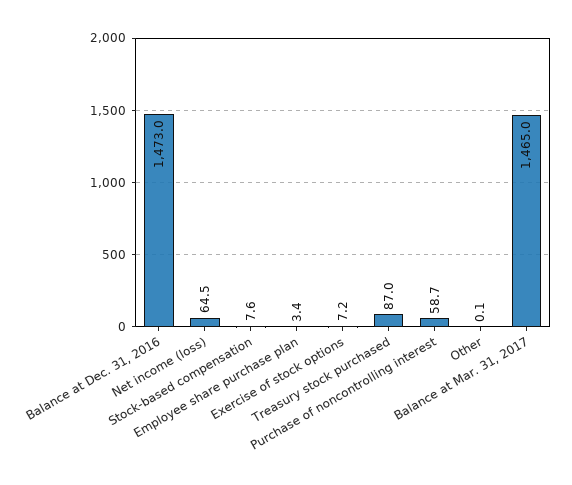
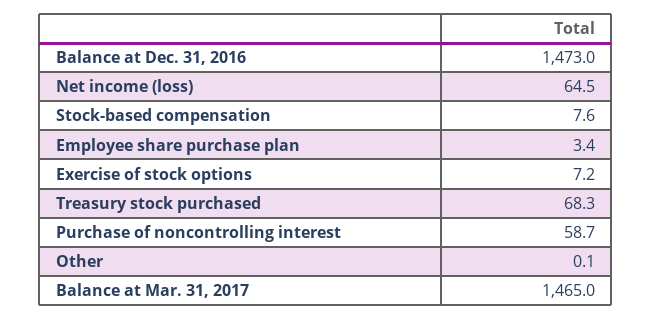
Treasury stock purchased: 87 -> 68.3

